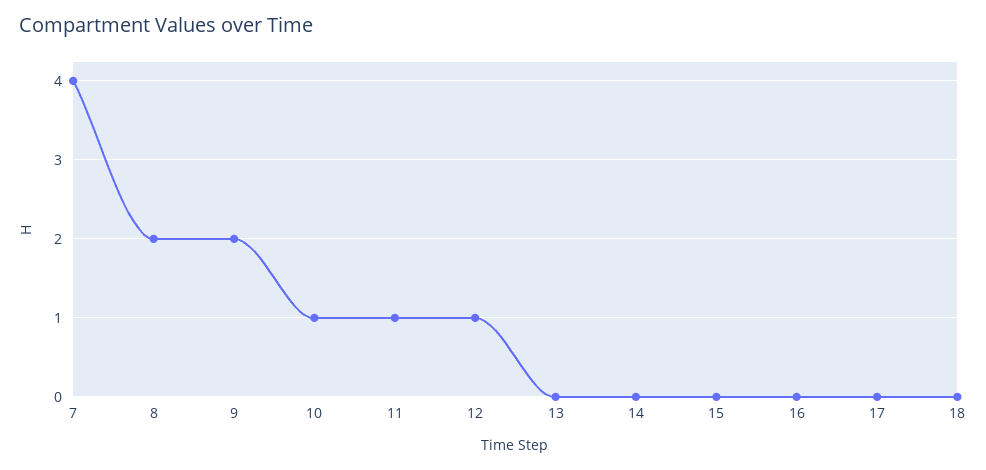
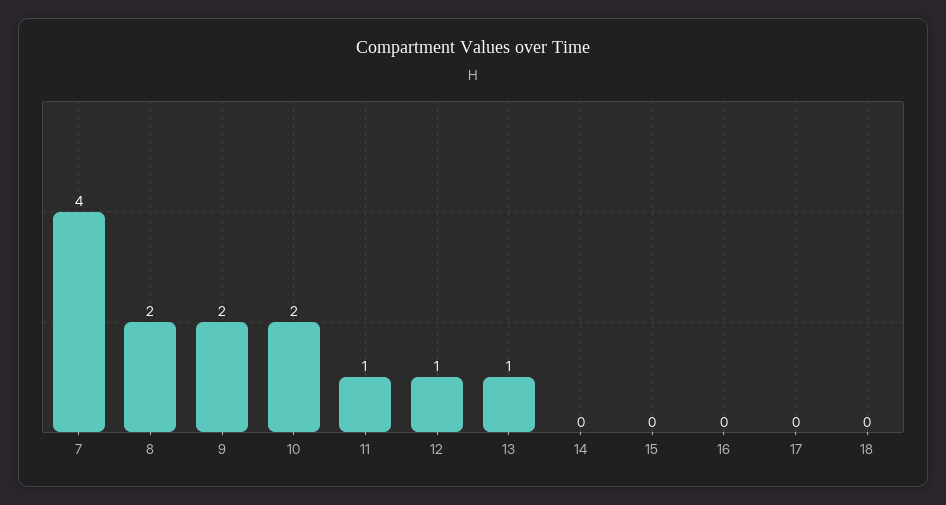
10: 1 -> 2
13: 0 -> 1

